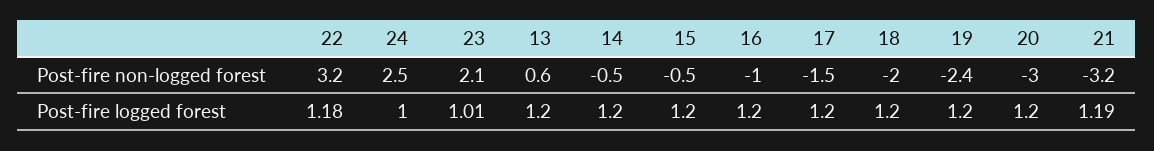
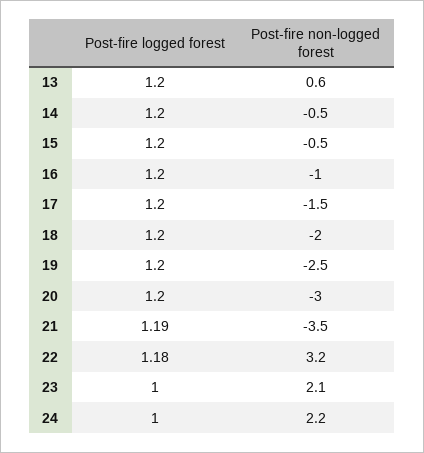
24, Post-fire non-logged forest: 2.5 -> 2.2
19, Post-fire non-logged forest: -2.4 -> -2.5
21, Post-fire non-logged forest: -3.2 -> -3.5
23, Post-fire logged forest: 1.01 -> 1

